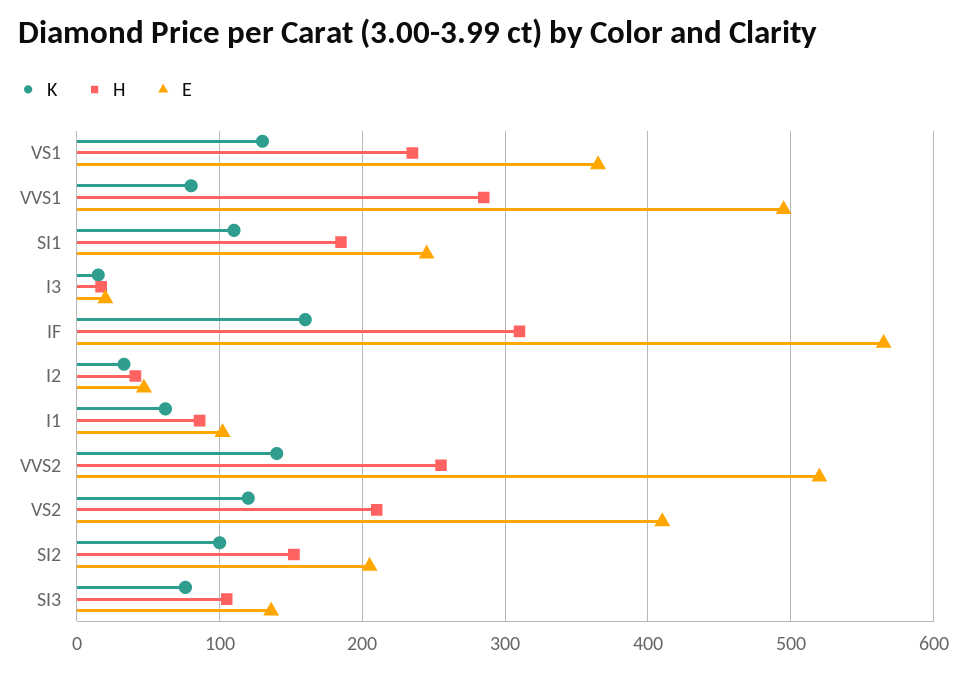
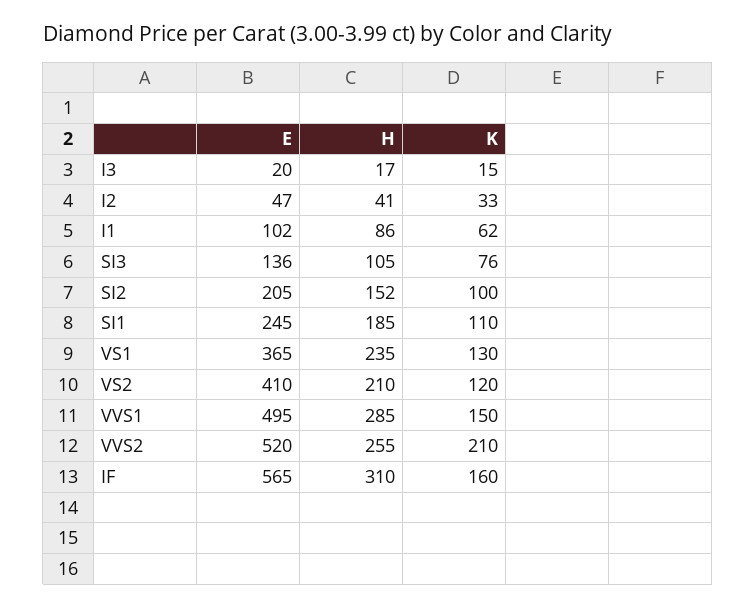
K, VVS1: 80 -> 150
K, VVS2: 140 -> 210

